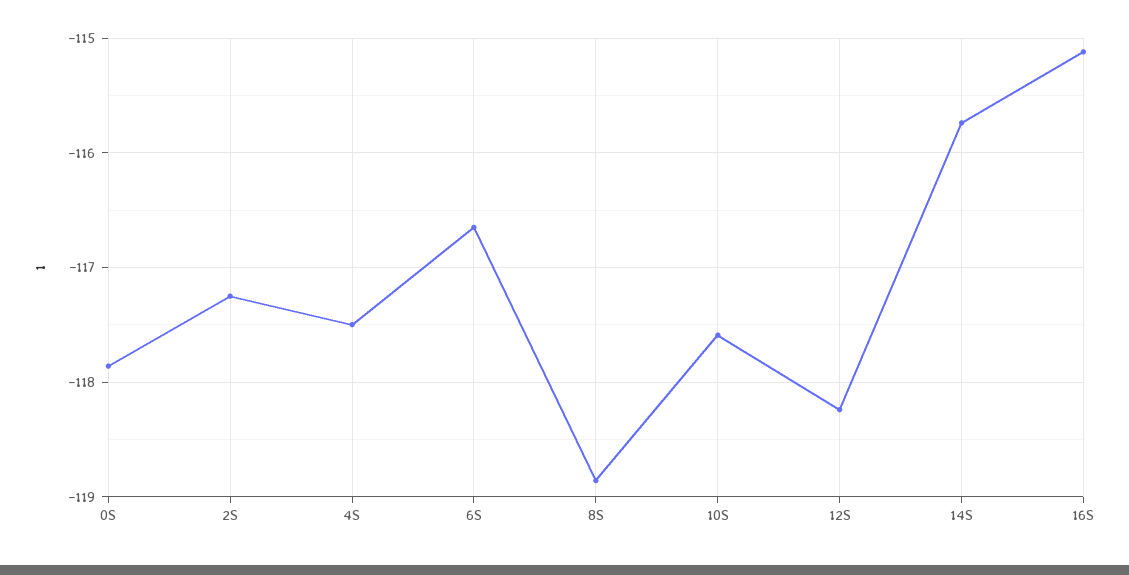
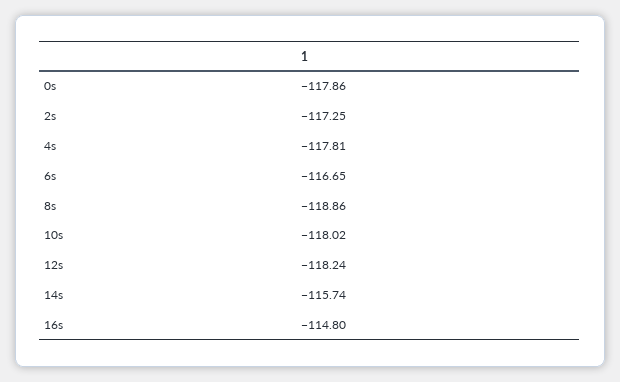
4S: -117.5 -> -117.81
10S: -117.6 -> -118.02
16S: -115.1 -> -114.8

